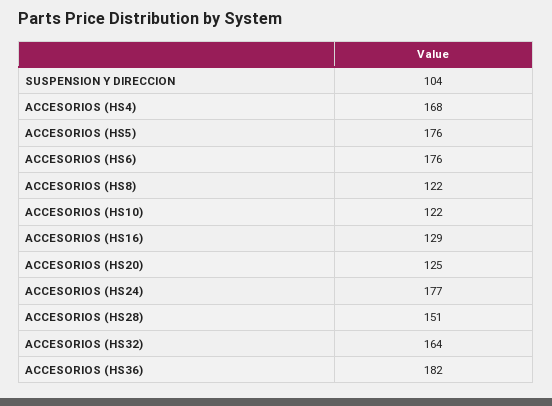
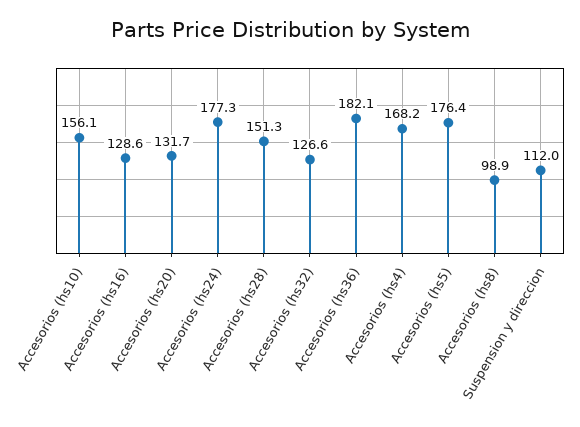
SUSPENSION Y DIRECCION: 104 -> 112
ACCESORIOS (HS6): 176 -> none
ACCESORIOS (HS8): 122 -> 98.9
ACCESORIOS (HS10): 122 -> 156.1
ACCESORIOS (HS20): 125 -> 131.7
ACCESORIOS (HS32): 164 -> 126.6

